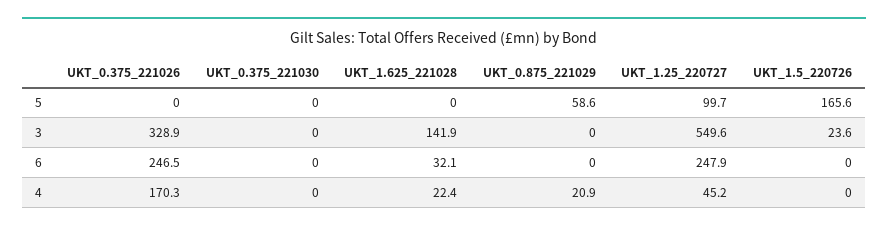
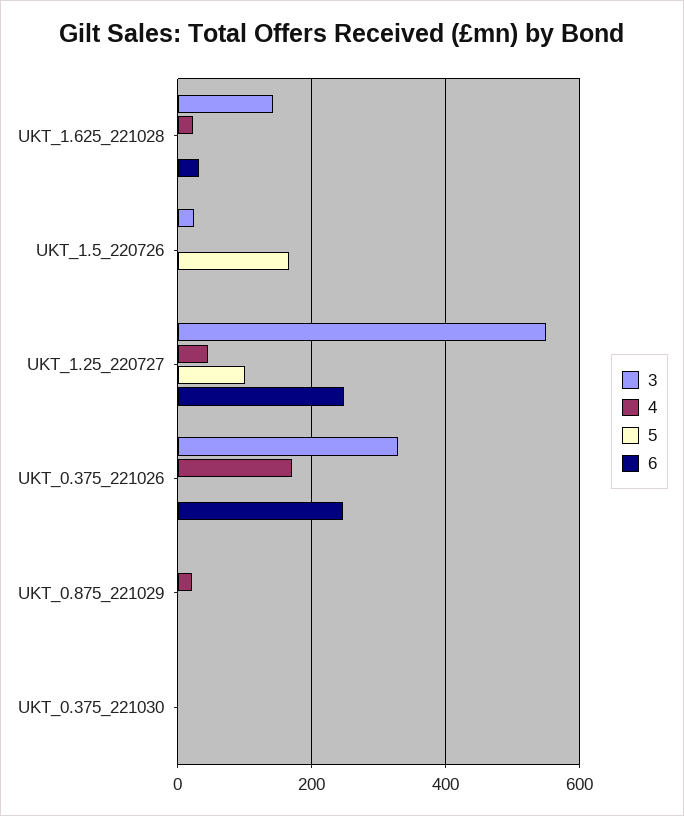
5, UKT_0.875_221029: 58.6 -> 0

